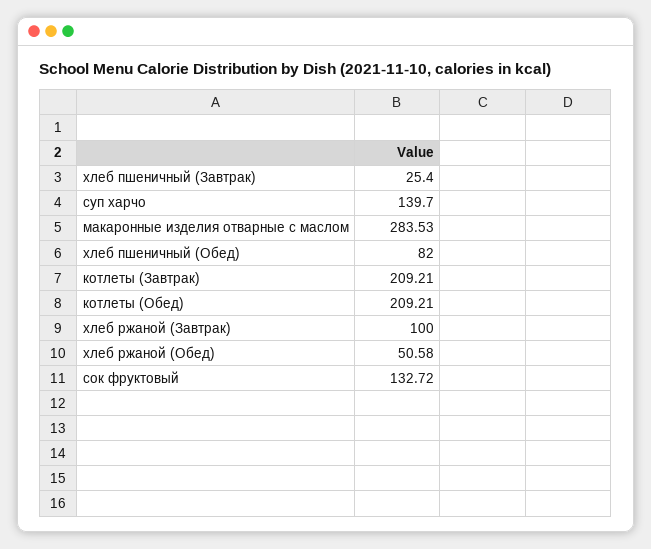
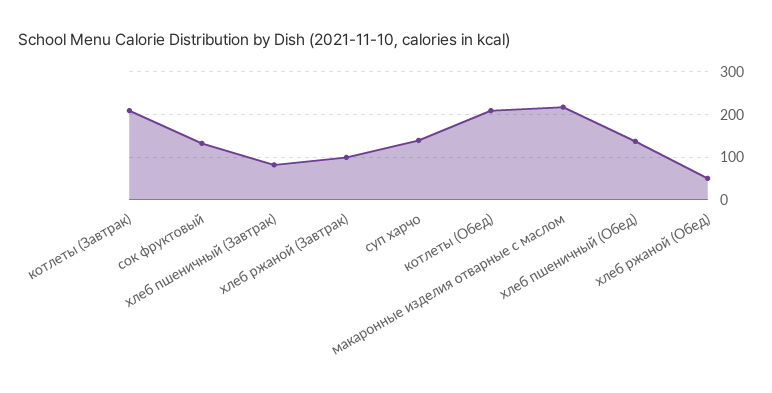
хлеб пшеничный (Завтрак): 25.4 -> 80
макаронные изделия отварные с маслом: 283.53 -> 220
хлеб пшеничный (Обед): 82 -> 140

